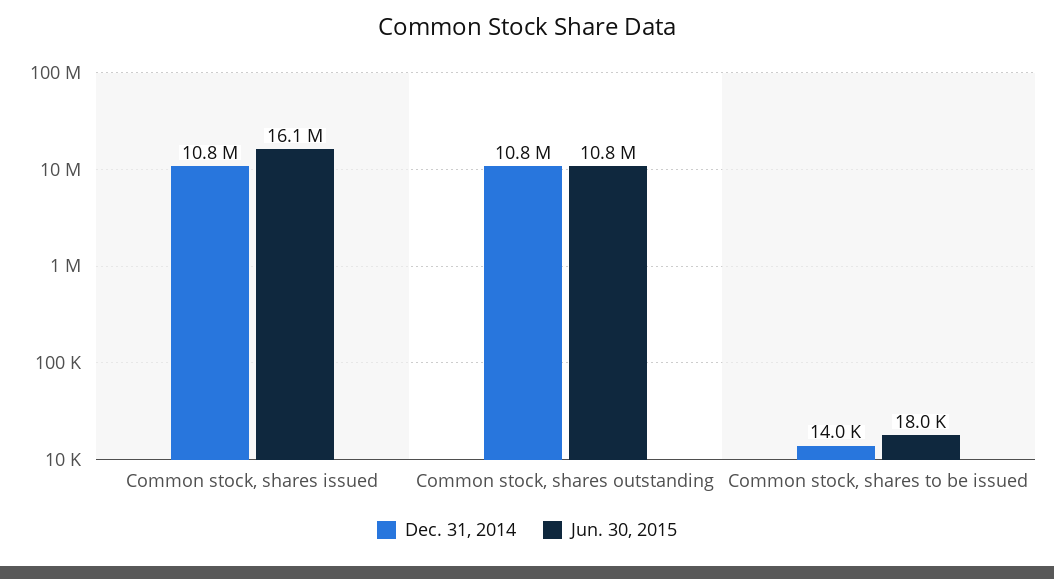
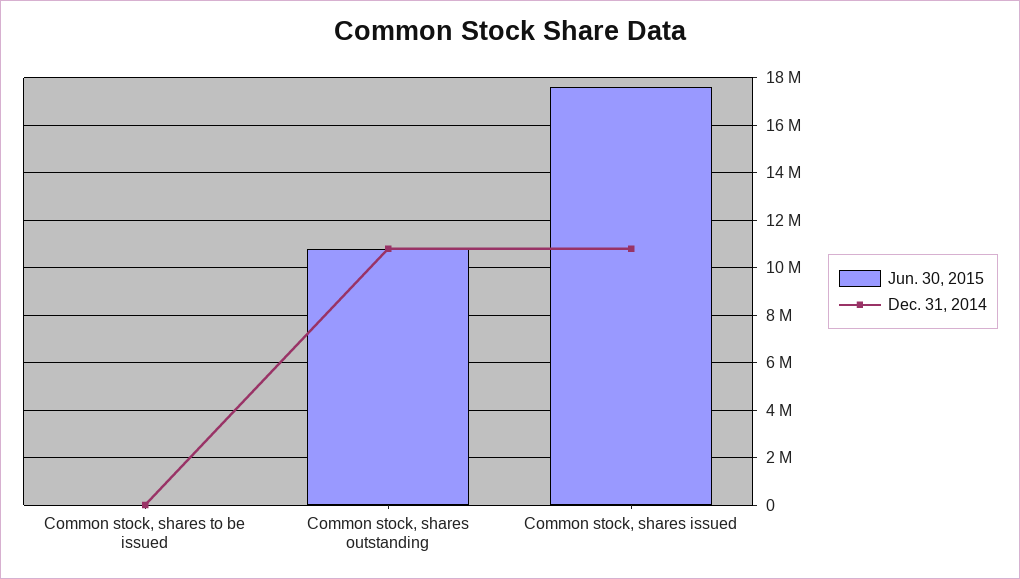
Jun. 30, 2015, Common stock, shares issued: 16100000 -> 17500000

